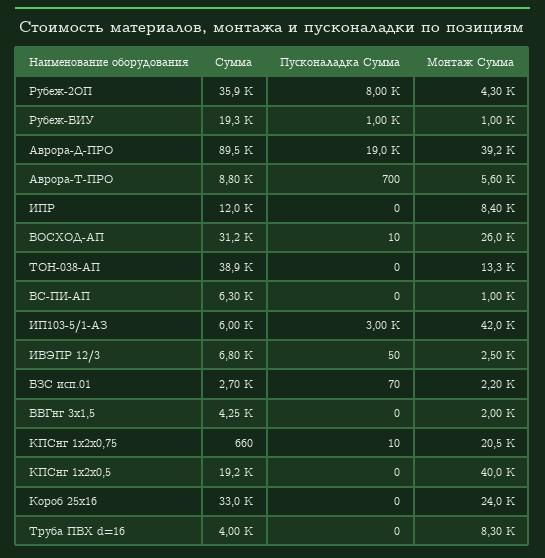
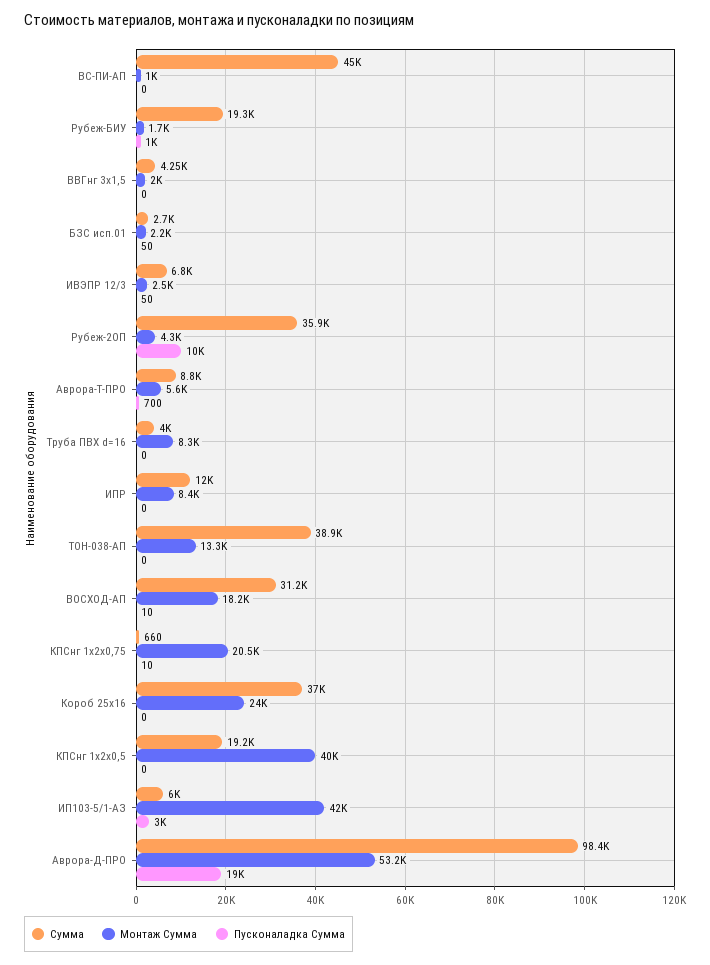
Пусконаладка Сумма, Рубеж-2ОП: 8000 -> 10000
Монтаж Сумма, Рубеж-БИУ: 1000 -> 1700
Сумма, Аврора-Д-ПРО: 89500 -> 98400
Монтаж Сумма, Аврора-Д-ПРО: 39200 -> 53200
Монтаж Сумма, ВОСХОД-АП: 26000 -> 18200
Сумма, ВС-ПИ-АП: 6300 -> 45000
Пусконаладка Сумма, БЗС исп.01: 70 -> 50
Сумма, Короб 25х16: 33000 -> 37000

